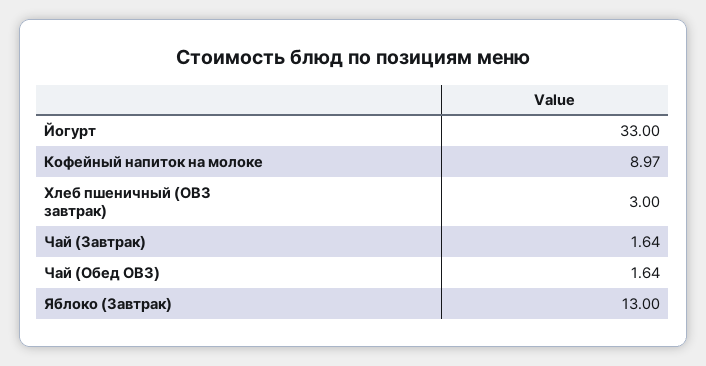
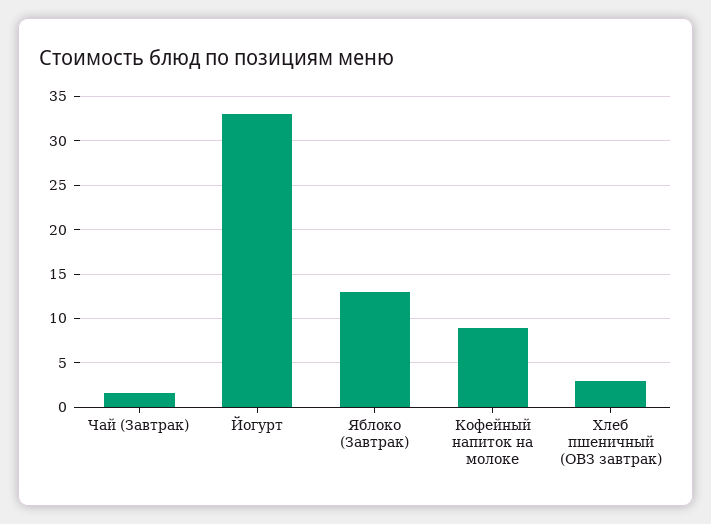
Чай (Обед ОВЗ): 1.64 -> none

